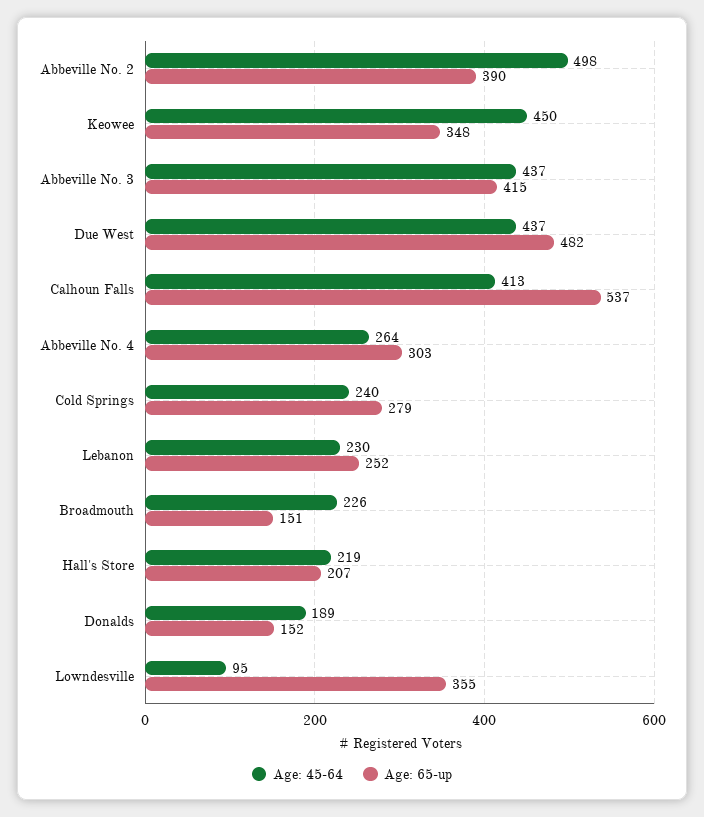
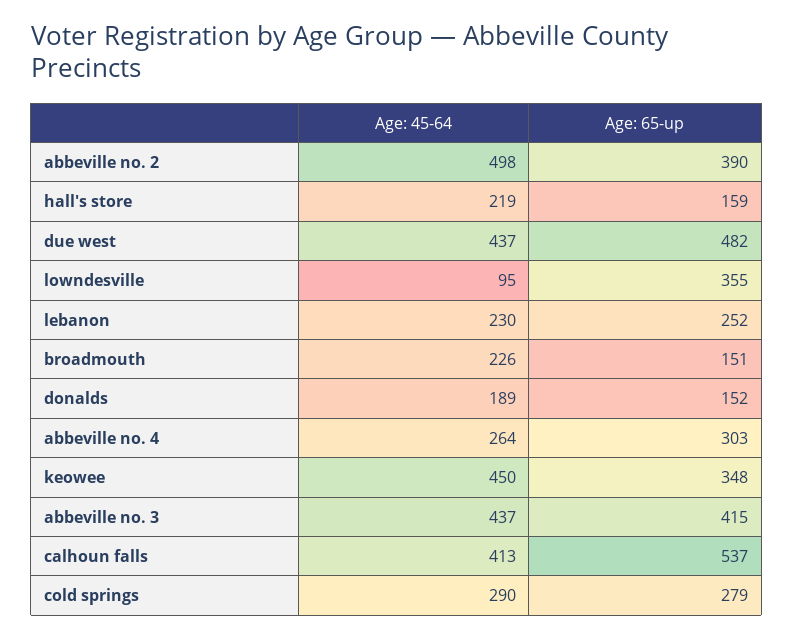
Age: 45-64, Cold Springs: 240 -> 290
Age: 65-up, Hall's Store: 207 -> 159

